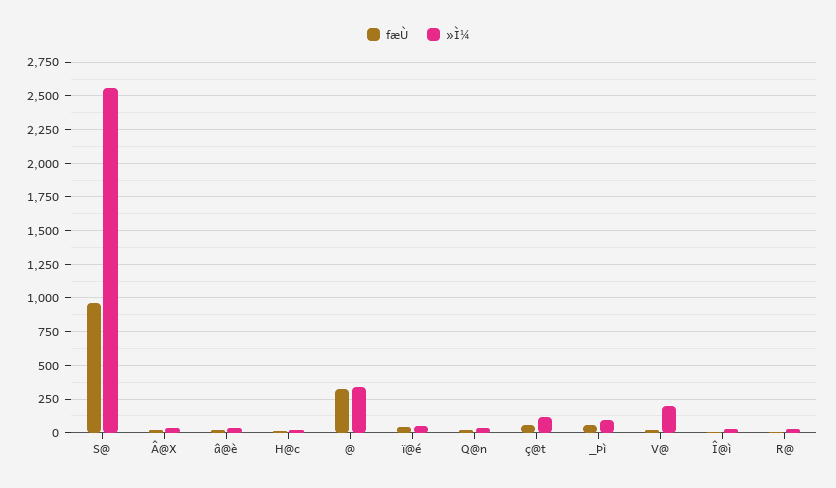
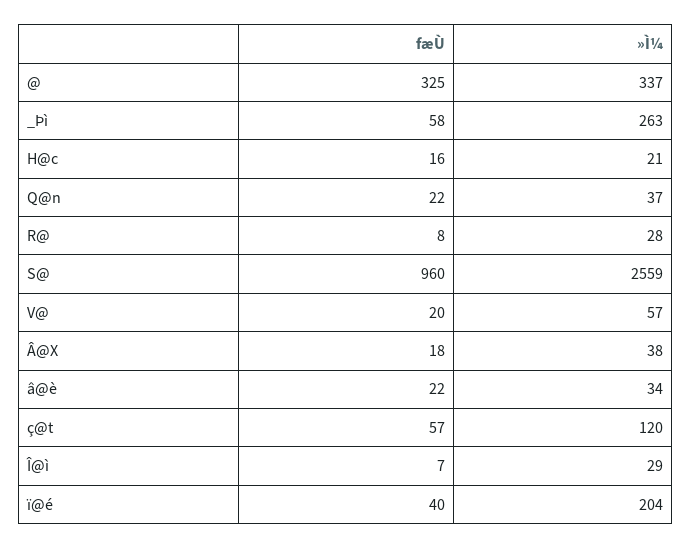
»Ì¼, ï@é: 50 -> 204
»Ì¼, _Þì: 100 -> 263
»Ì¼, V@: 200 -> 57

